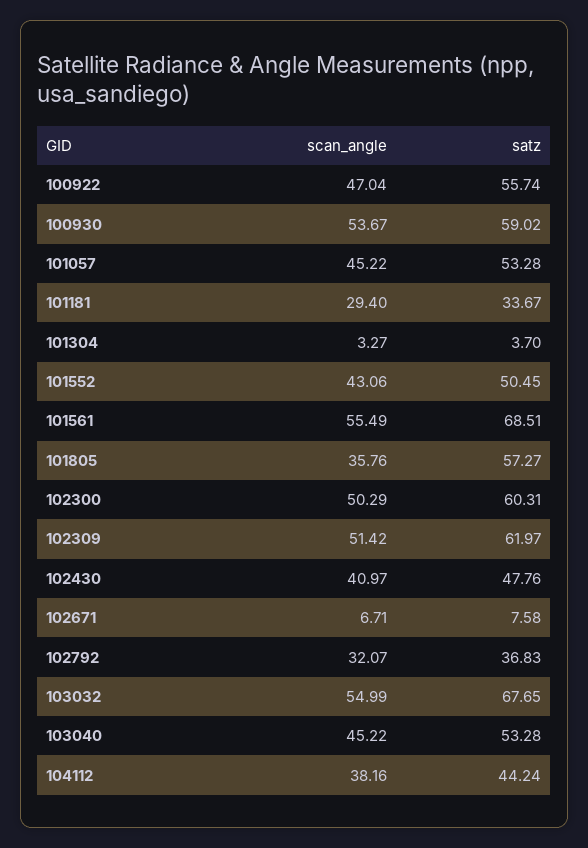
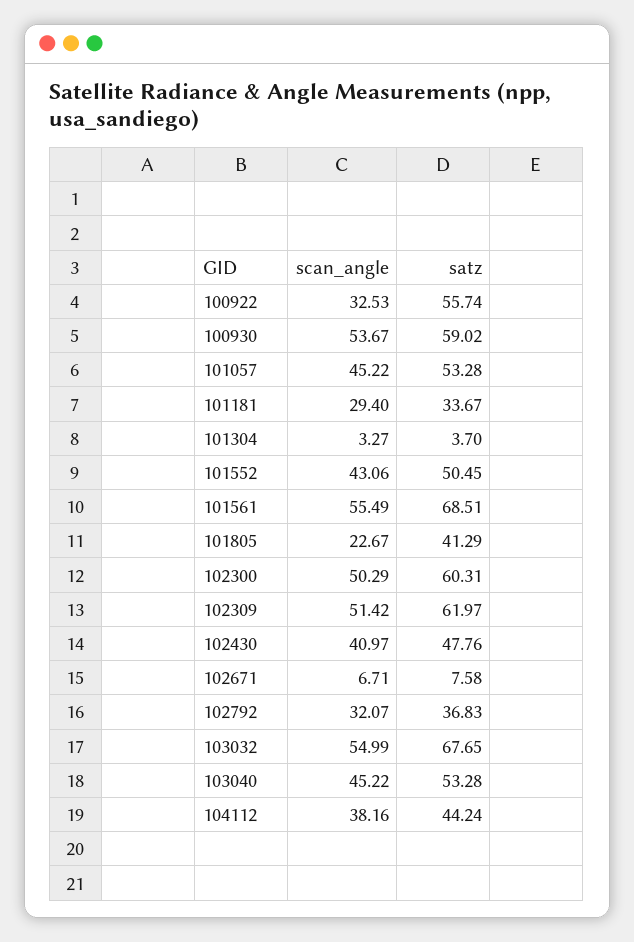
scan_angle, 100922: 47.04 -> 32.53
scan_angle, 101805: 35.76 -> 22.67
satz, 101805: 57.27 -> 41.29

